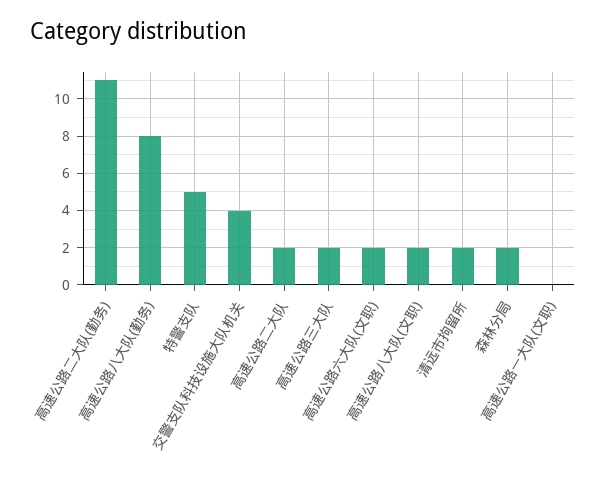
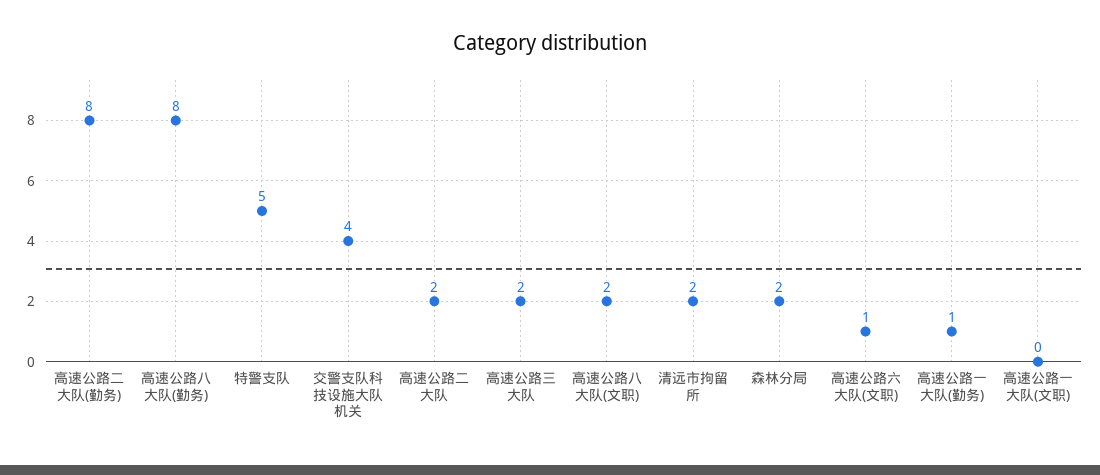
高速公路二大队(勤务): 11 -> 8
高速公路六大队(文职): 2 -> 1
高速公路一大队(勤务): none -> 1

